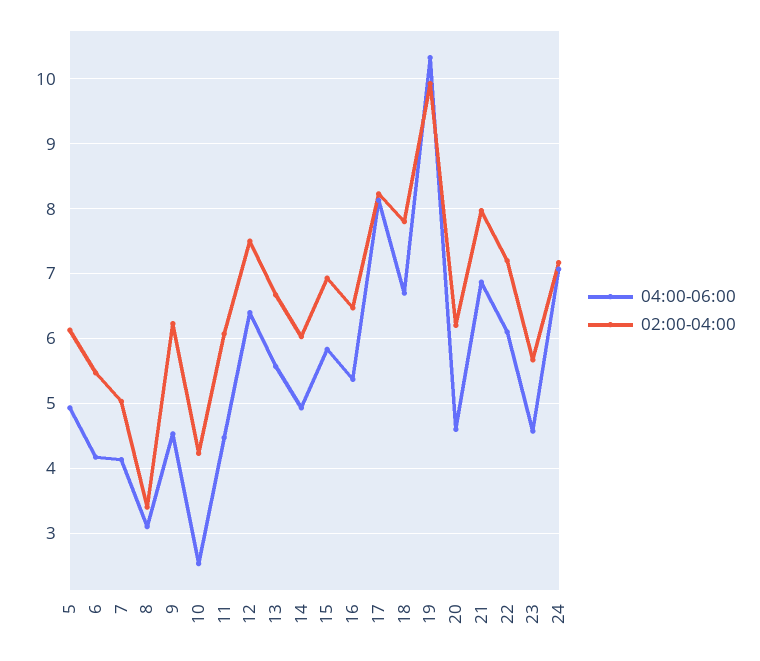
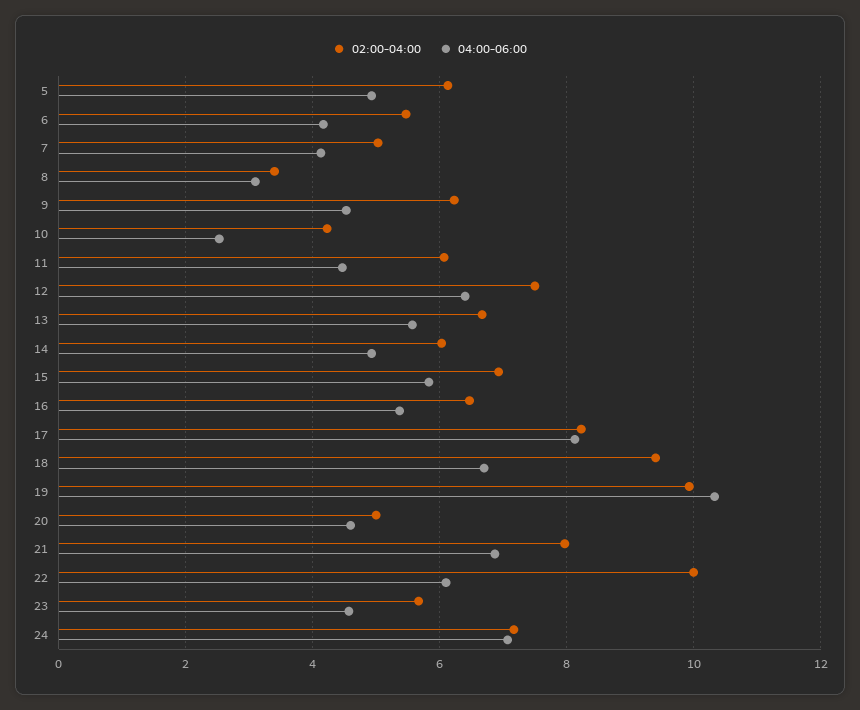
02:00-04:00, 18: 7.8 -> 9.4
02:00-04:00, 20: 6.2 -> 5
02:00-04:00, 22: 7.2 -> 10

